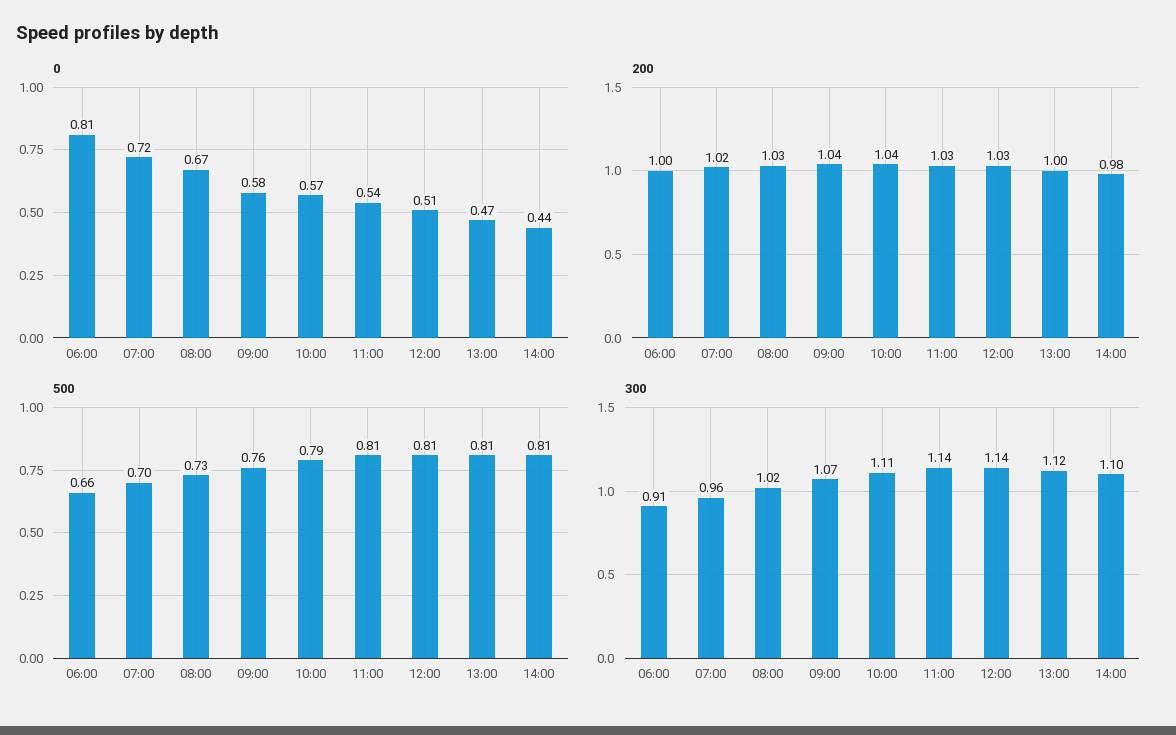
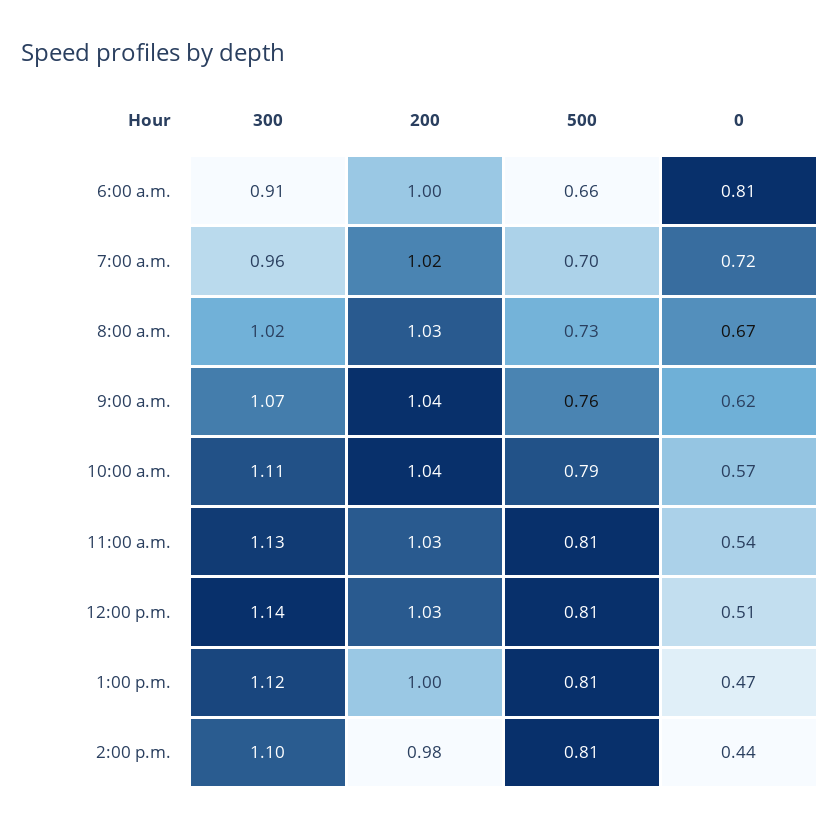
0, 09:00: 0.58 -> 0.62
300, 11:00: 1.14 -> 1.13

